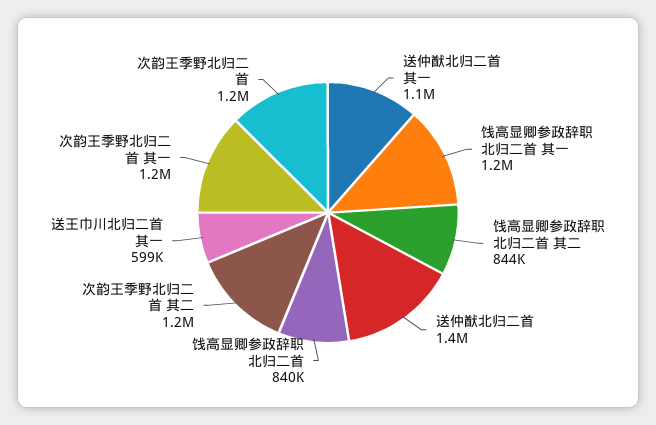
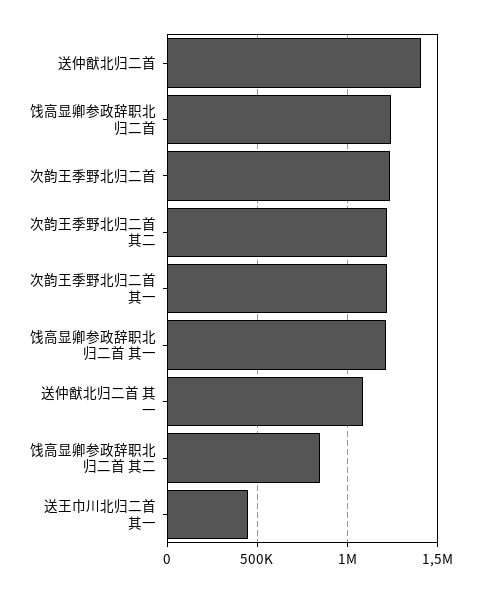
饯高显卿参政辞职北归二首: 840000 -> 1250000
送王巾川北归二首 其一: 599000 -> 450000

